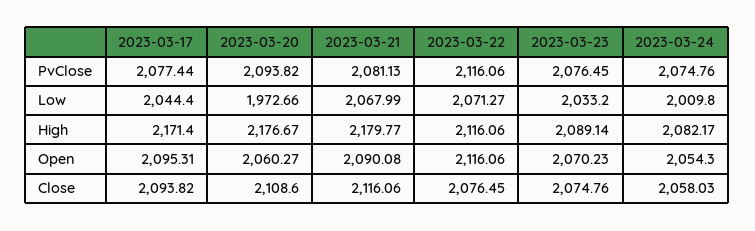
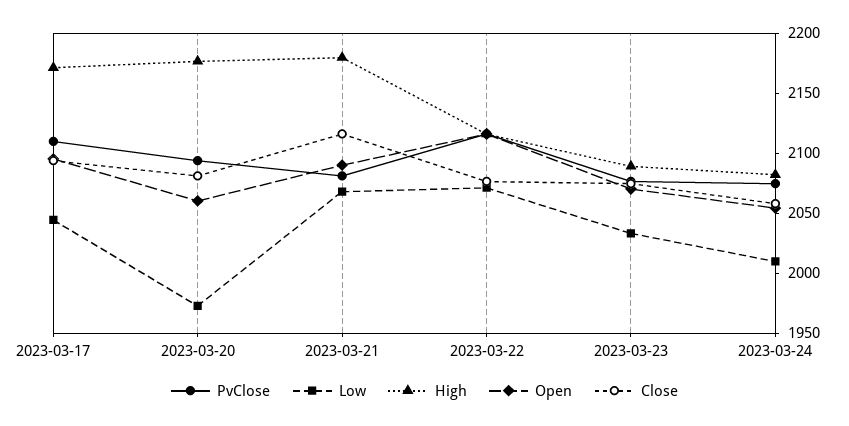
PvClose, 2023-03-17: 2077.44 -> 2110
Close, 2023-03-20: 2108.6 -> 2080

